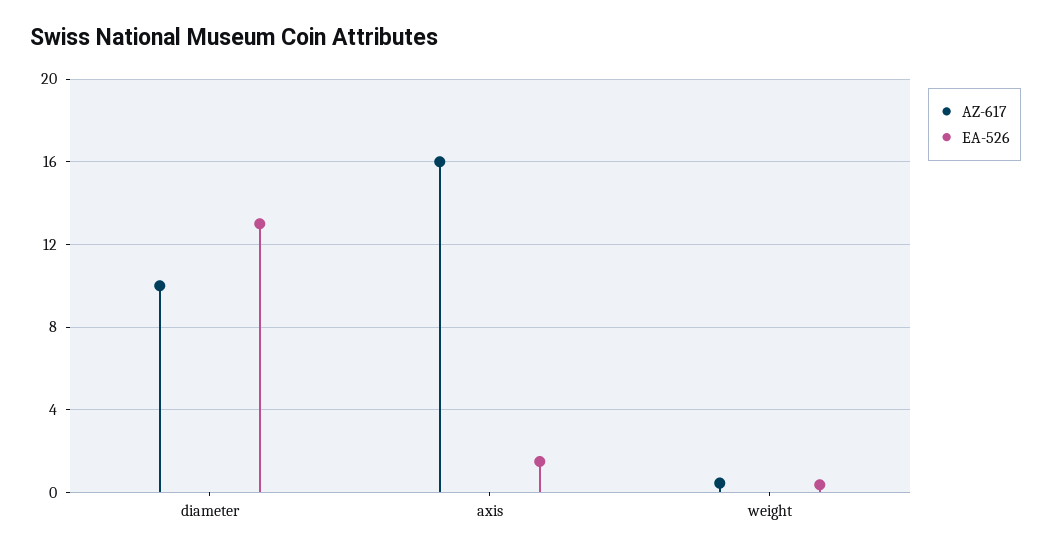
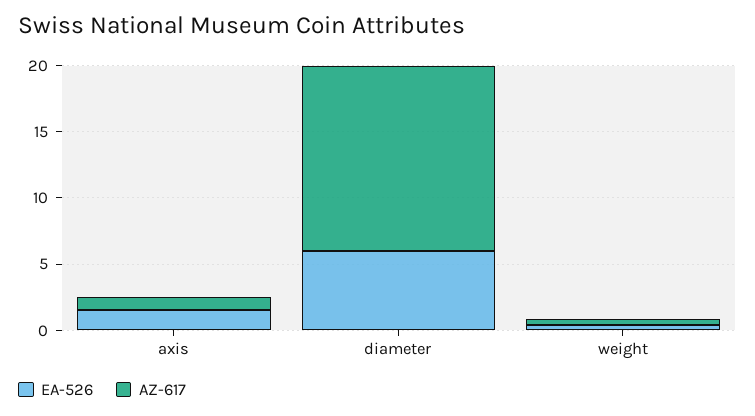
AZ-617, diameter: 10 -> 14
EA-526, diameter: 13 -> 6
AZ-617, axis: 16 -> 1

